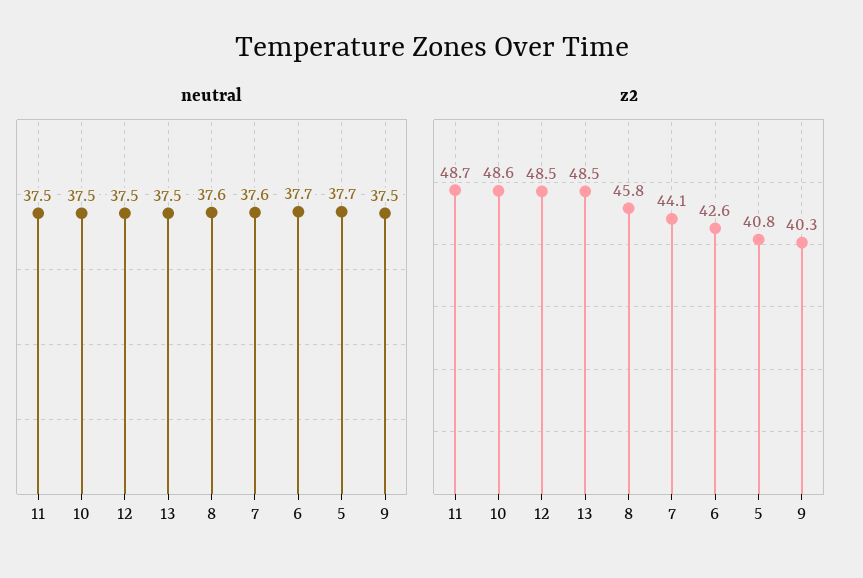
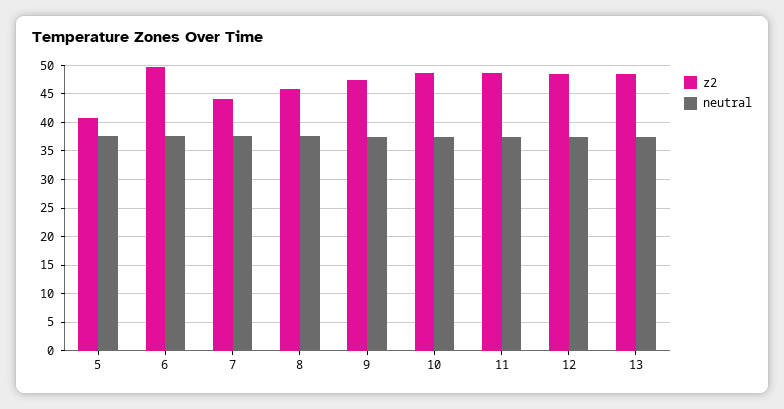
z2, 6: 42.6 -> 50
z2, 9: 40.3 -> 47.5

